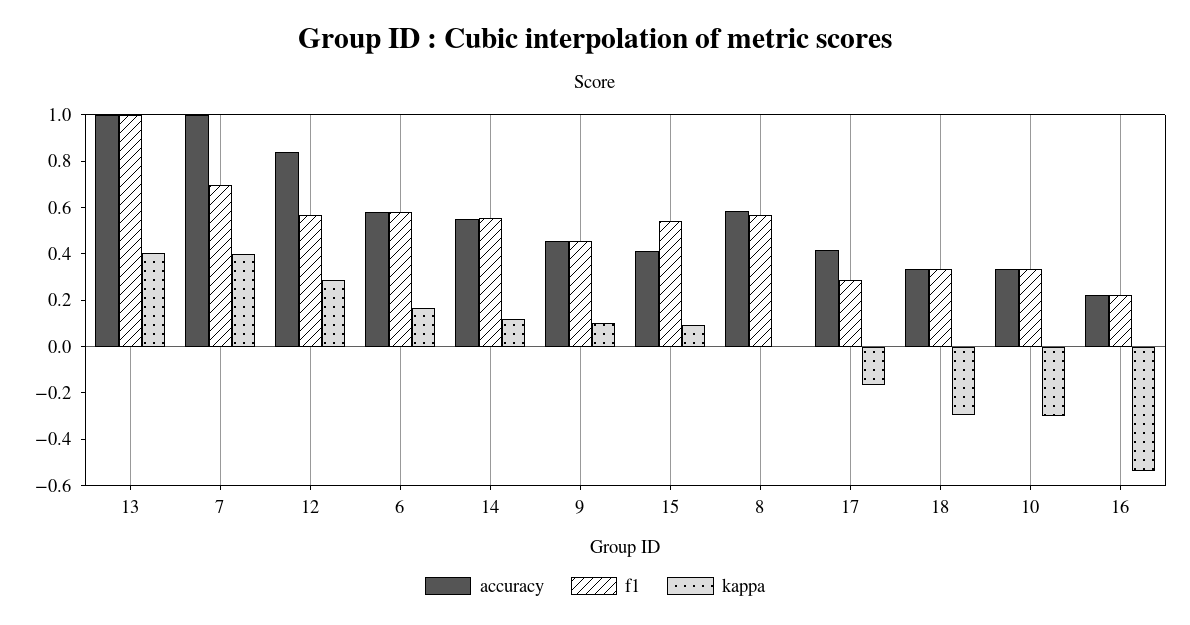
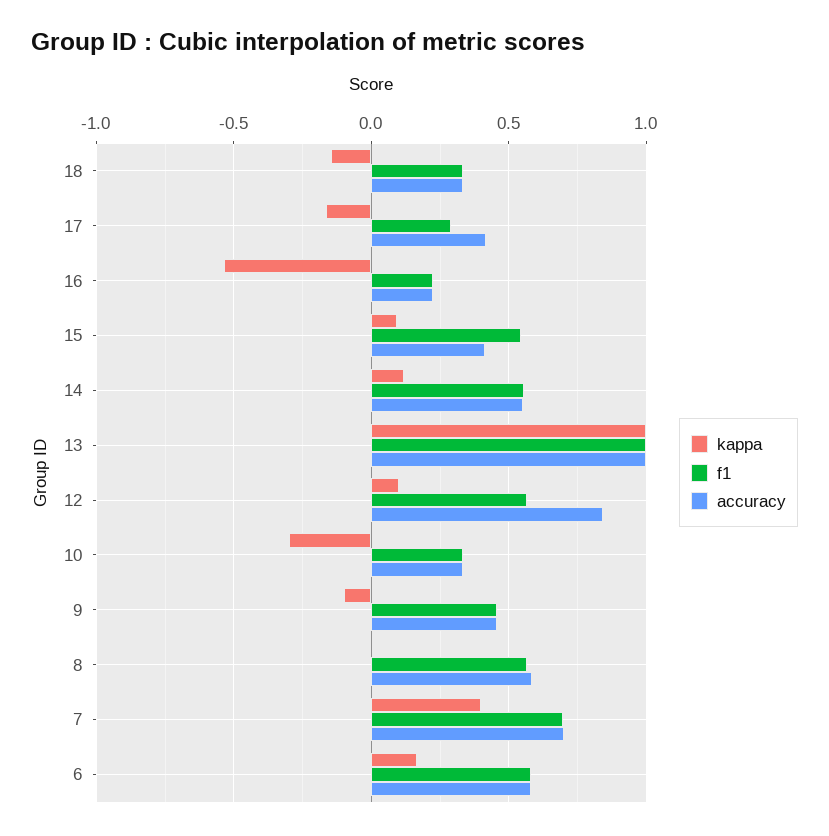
kappa, 13: 0.4 -> 1
accuracy, 7: 1 -> 0.7
kappa, 12: 0.3 -> 0.1
kappa, 9: 0.1 -> -0.1
kappa, 18: -0.3 -> -0.15

